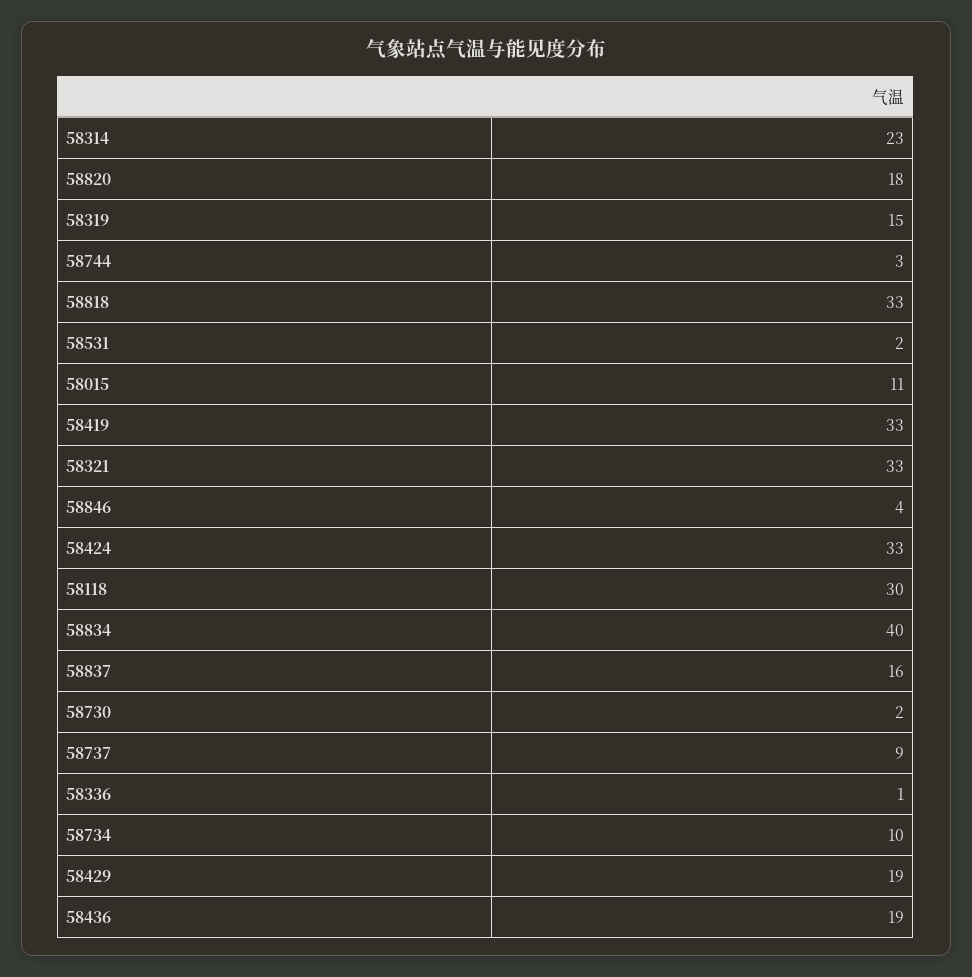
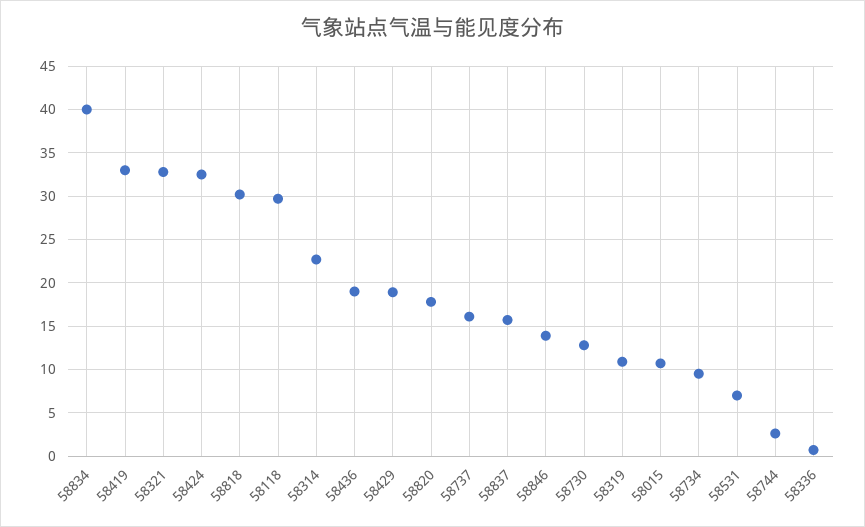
58319: 15 -> 11
58818: 33 -> 30
58531: 2 -> 7
58846: 4 -> 14
58730: 2 -> 13
58737: 9 -> 16

